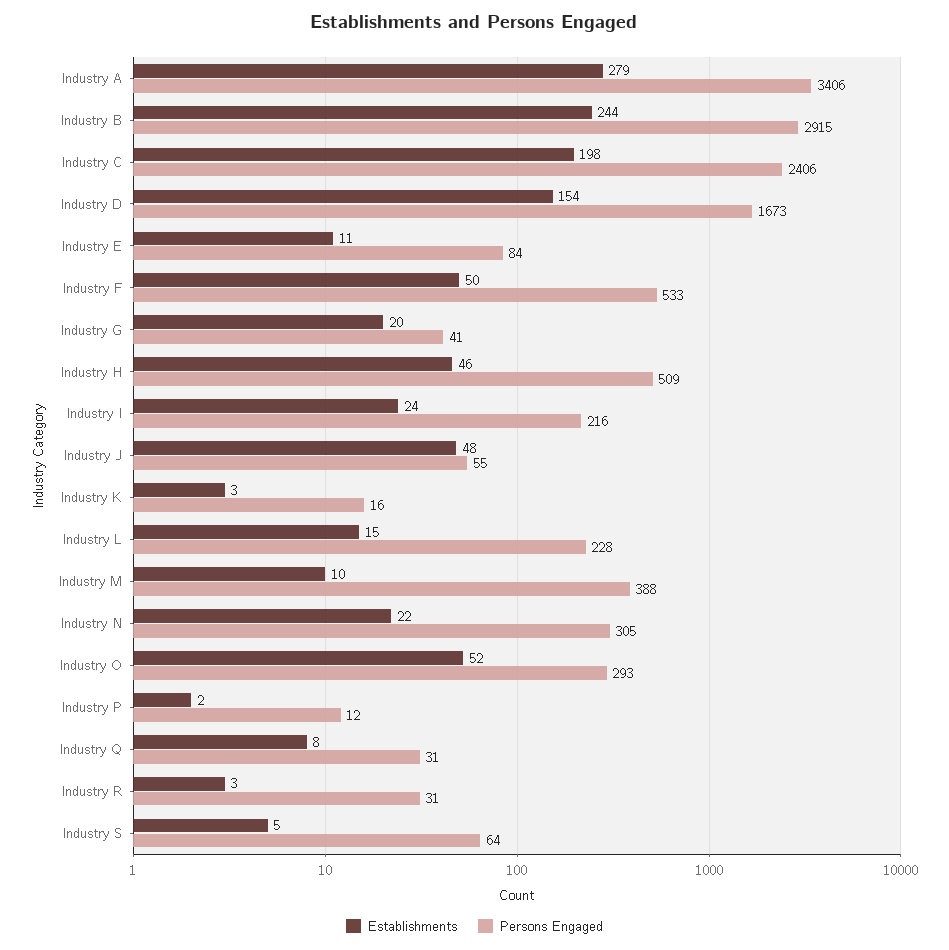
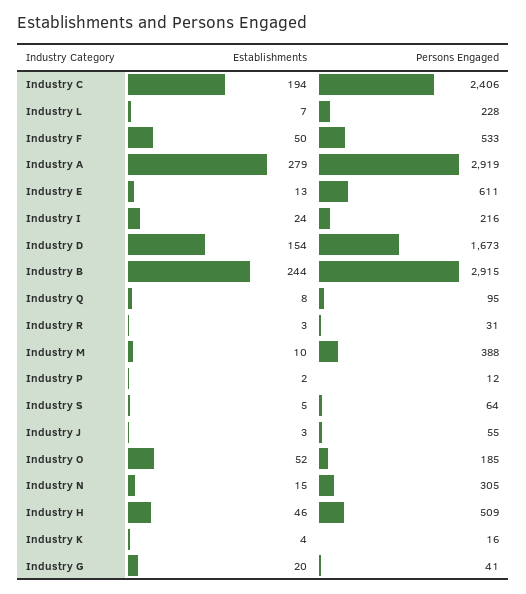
Persons Engaged, Industry A: 3406 -> 2919
Establishments, Industry C: 198 -> 194
Establishments, Industry E: 11 -> 13
Persons Engaged, Industry E: 84 -> 611
Establishments, Industry J: 48 -> 3
Establishments, Industry K: 3 -> 4
Establishments, Industry L: 15 -> 7
Establishments, Industry N: 22 -> 15
Persons Engaged, Industry O: 293 -> 185
Persons Engaged, Industry Q: 31 -> 95

